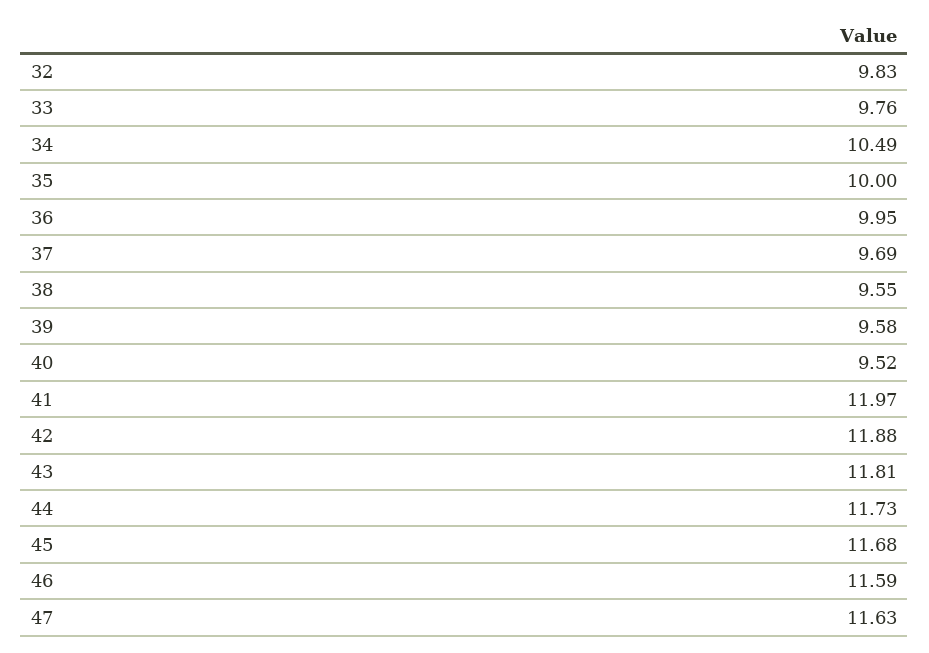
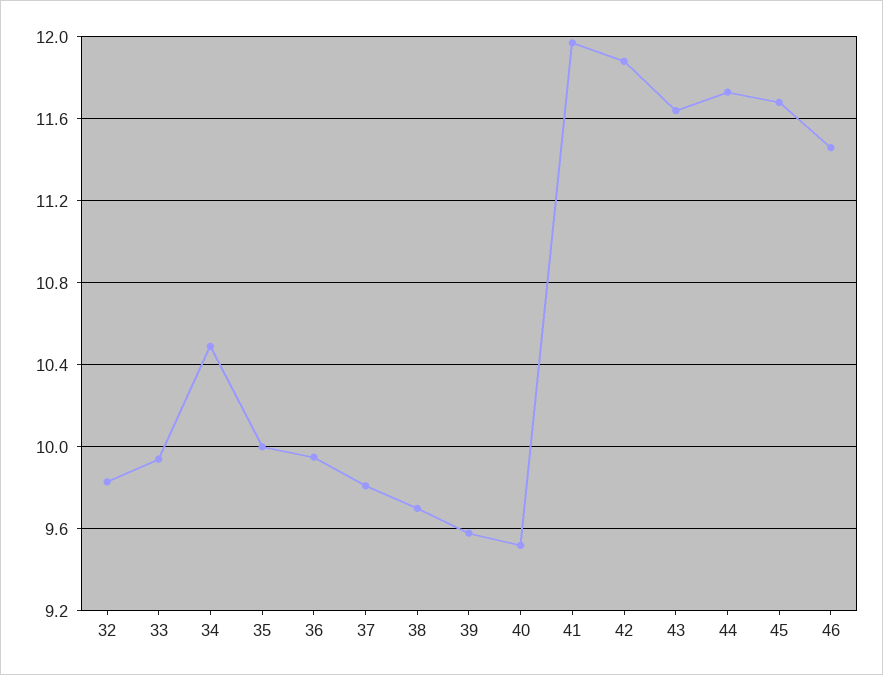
33: 9.76 -> 9.95
37: 9.69 -> 9.8
38: 9.55 -> 9.7
43: 11.81 -> 11.65
46: 11.59 -> 11.45
47: 11.63 -> none

